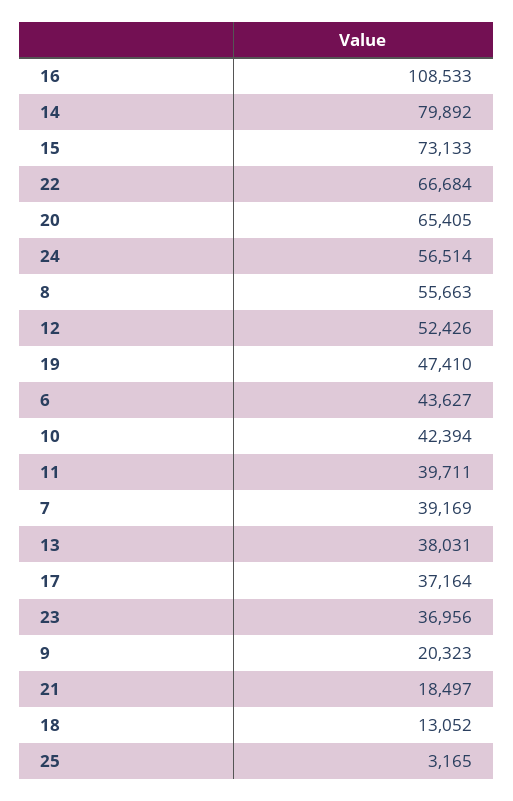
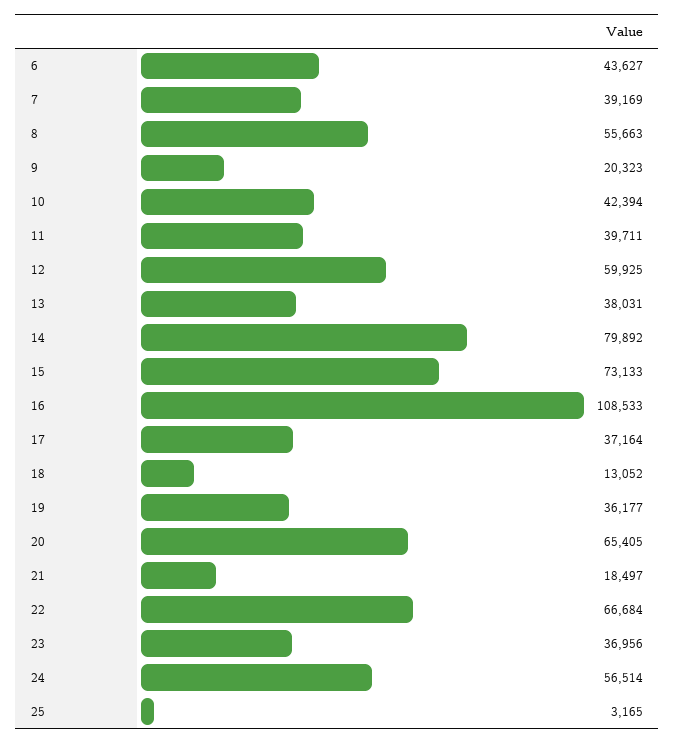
12: 52426 -> 59925
19: 47410 -> 36177

